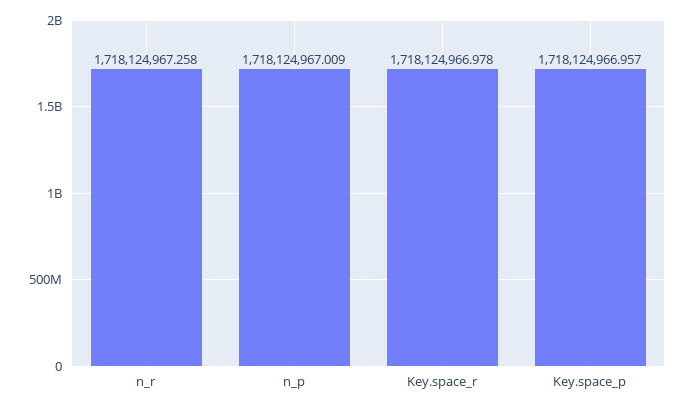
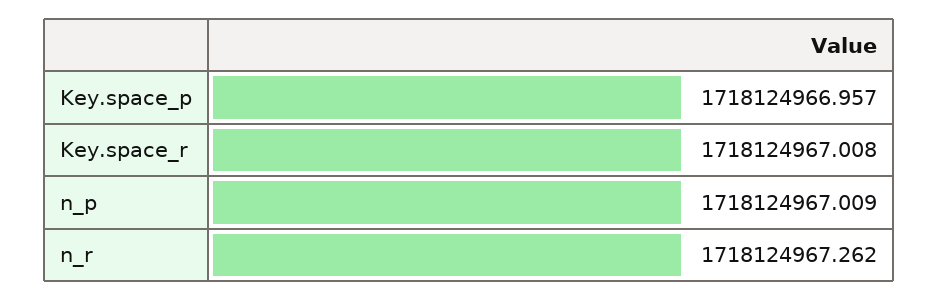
n_r: 1718124967.258 -> 1718124967.262
Key.space_r: 1718124966.978 -> 1718124967.008

